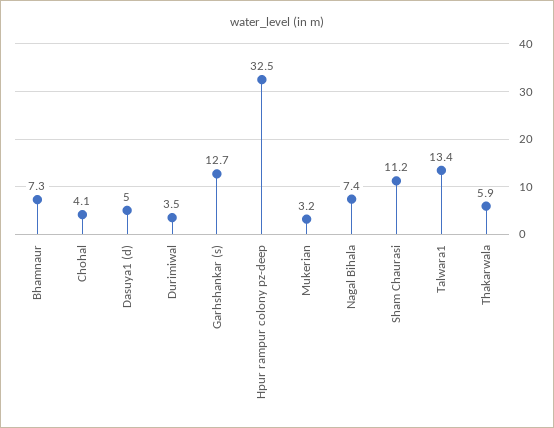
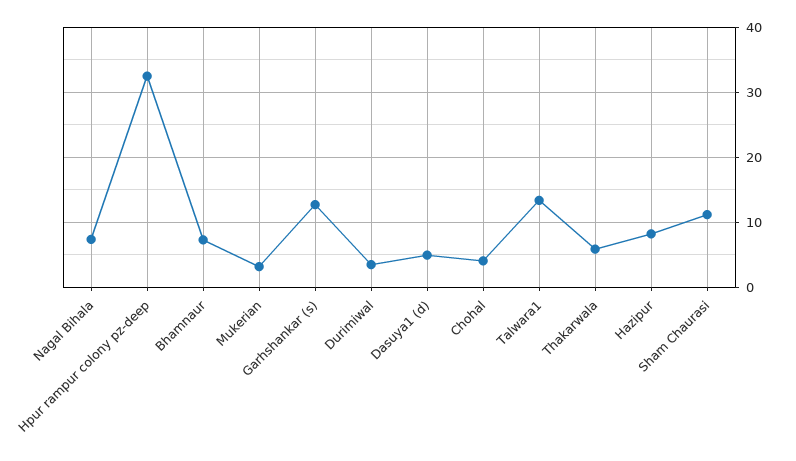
Hazipur: none -> 8

